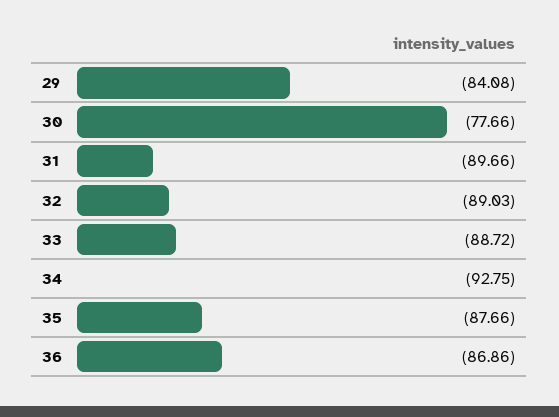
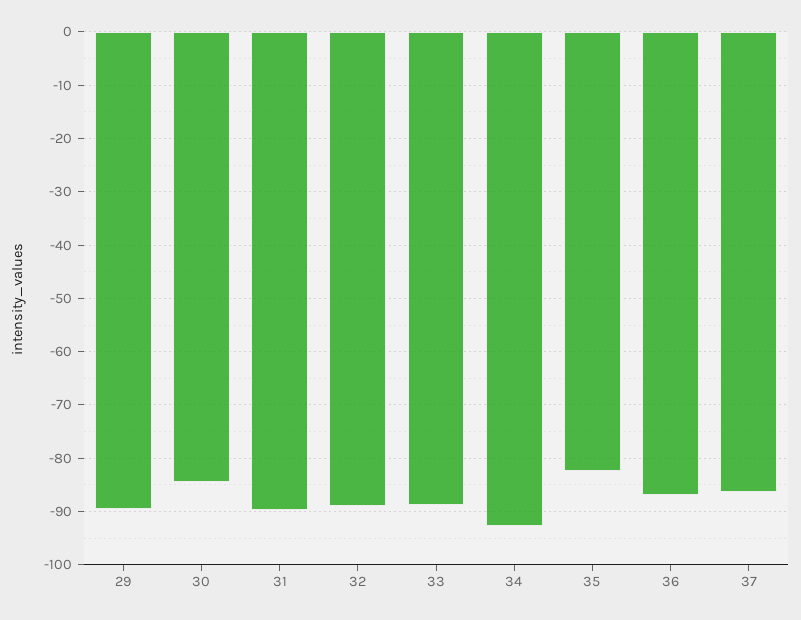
29: -84.08 -> -90
30: -77.66 -> -84
35: -87.66 -> -82
37: none -> -86

